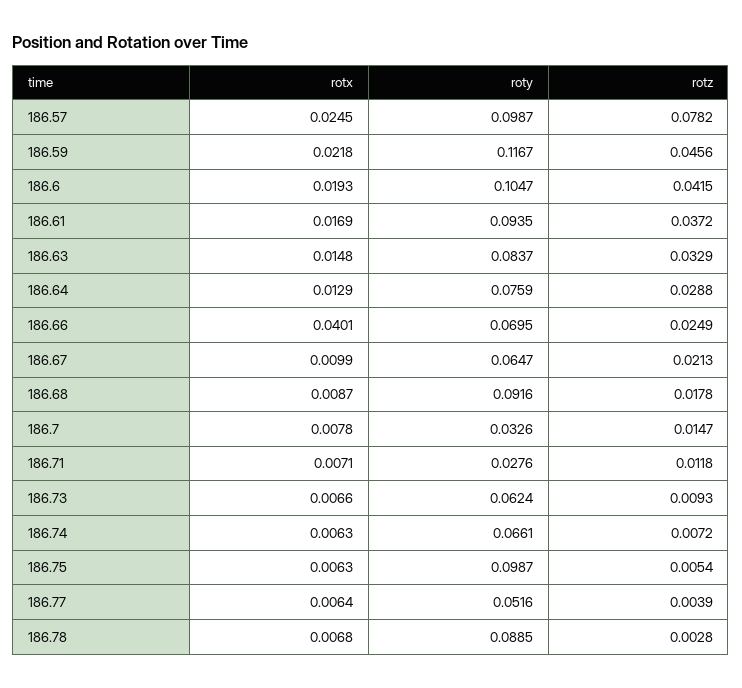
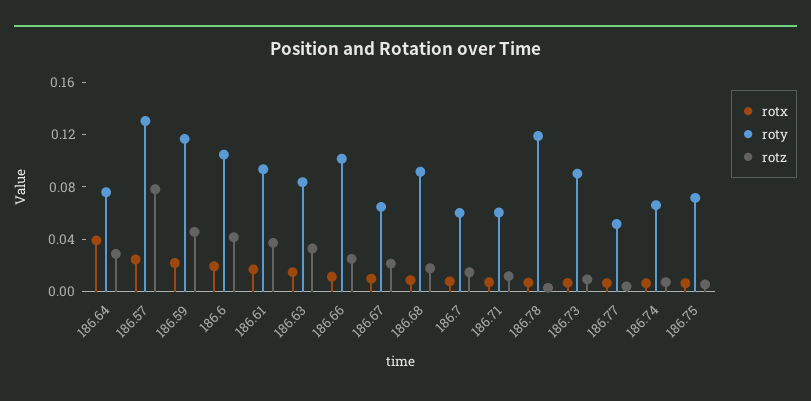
roty, 186.57: 0.0987 -> 0.13
rotx, 186.64: 0.0129 -> 0.04
rotx, 186.66: 0.0401 -> 0.01
roty, 186.66: 0.0695 -> 0.1
roty, 186.7: 0.0326 -> 0.06
roty, 186.71: 0.0276 -> 0.06
roty, 186.73: 0.0624 -> 0.09
roty, 186.75: 0.0987 -> 0.07
roty, 186.78: 0.0885 -> 0.12

